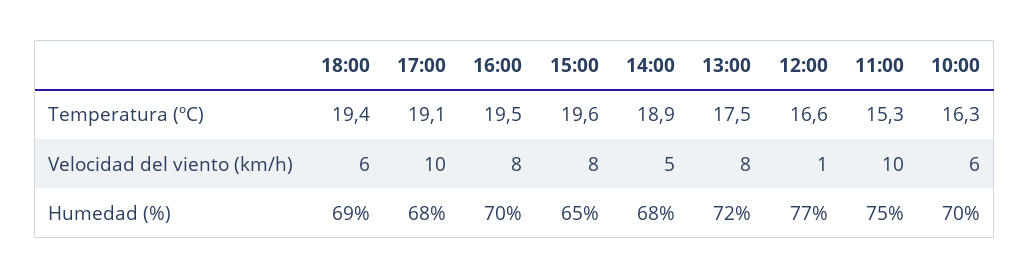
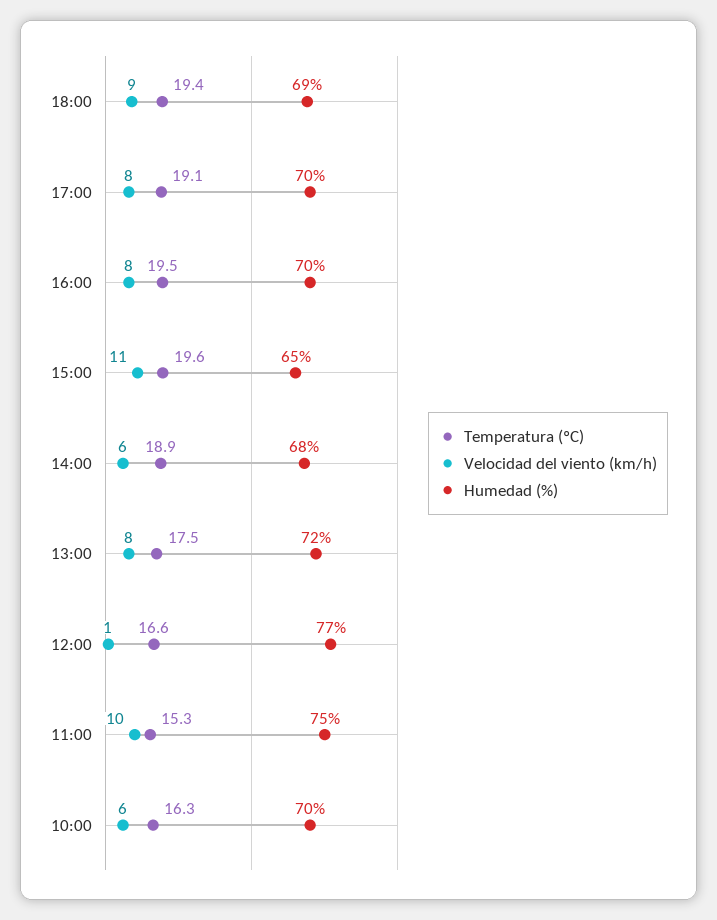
Velocidad del viento (km/h), 18:00: 6 -> 9
Velocidad del viento (km/h), 17:00: 10 -> 8
Velocidad del viento (km/h), 15:00: 8 -> 11
Velocidad del viento (km/h), 14:00: 5 -> 6
Humedad (%), 17:00: 68 -> 70

